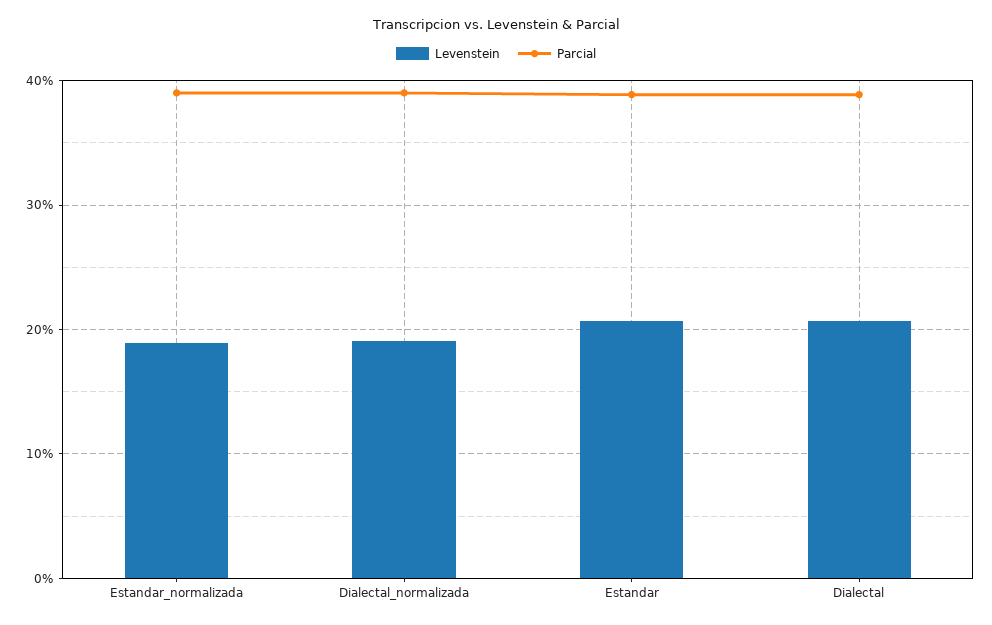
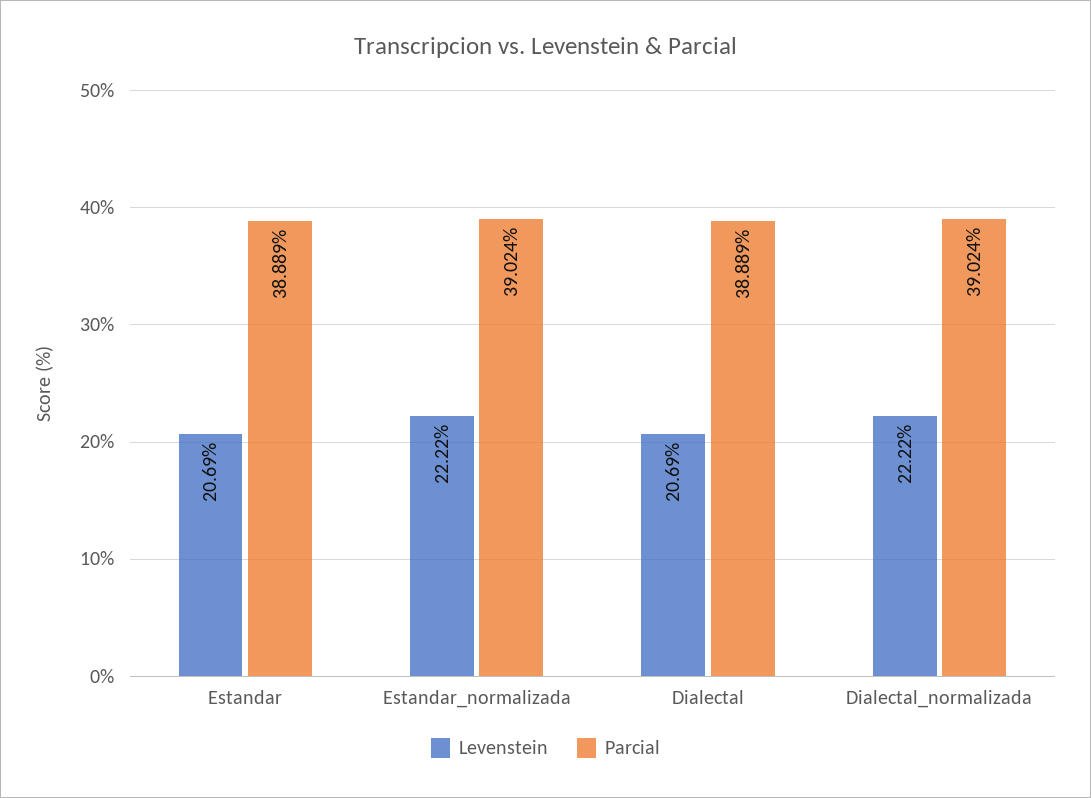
Levenstein, Estandar_normalizada: 19 -> 22.22
Levenstein, Dialectal_normalizada: 19 -> 22.22

